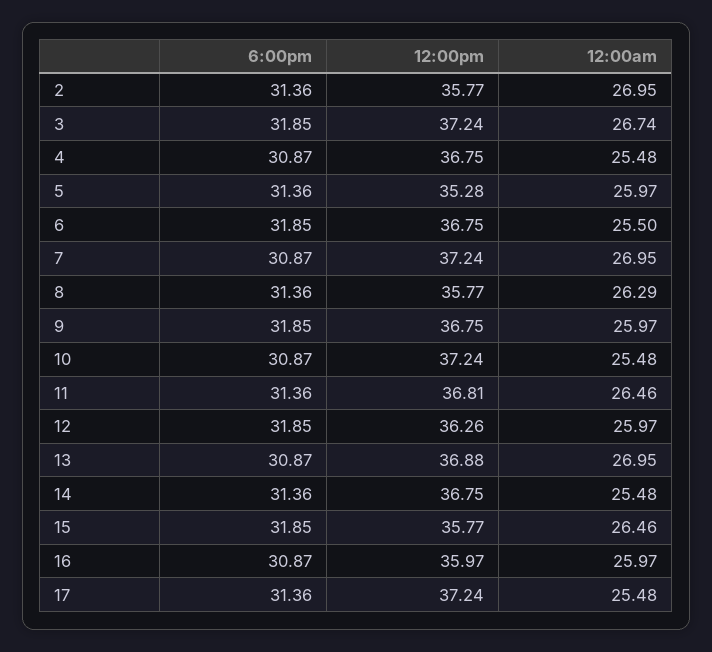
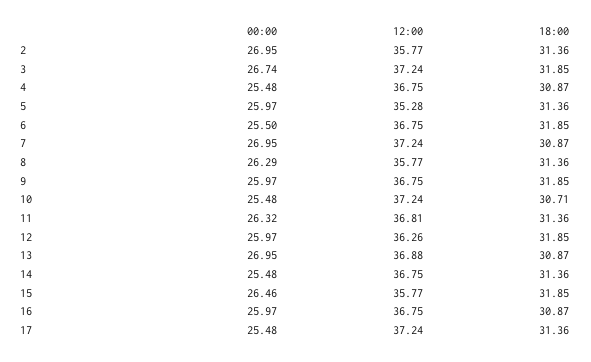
6:00pm, 10: 30.87 -> 30.71
12:00am, 11: 26.46 -> 26.32
12:00pm, 16: 35.97 -> 36.75

